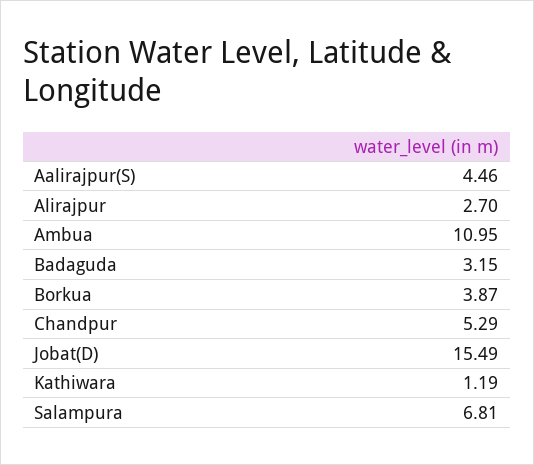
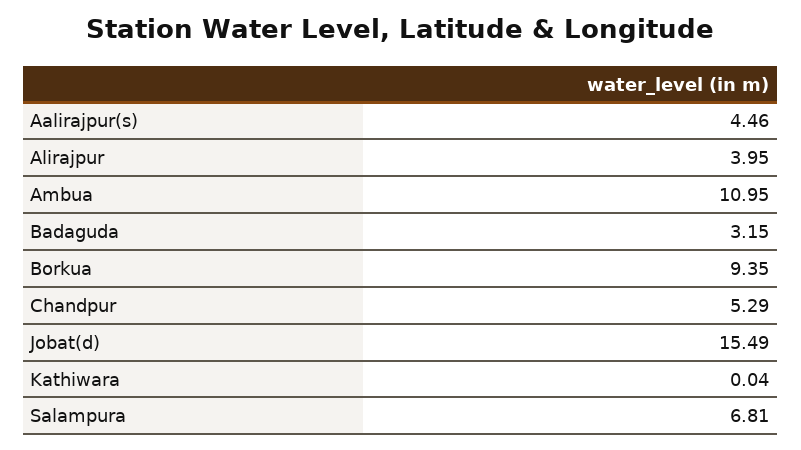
Alirajpur: 2.7 -> 3.95
Borkua: 3.87 -> 9.35
Kathiwara: 1.19 -> 0.04

